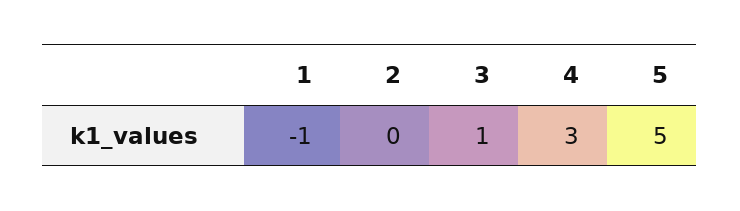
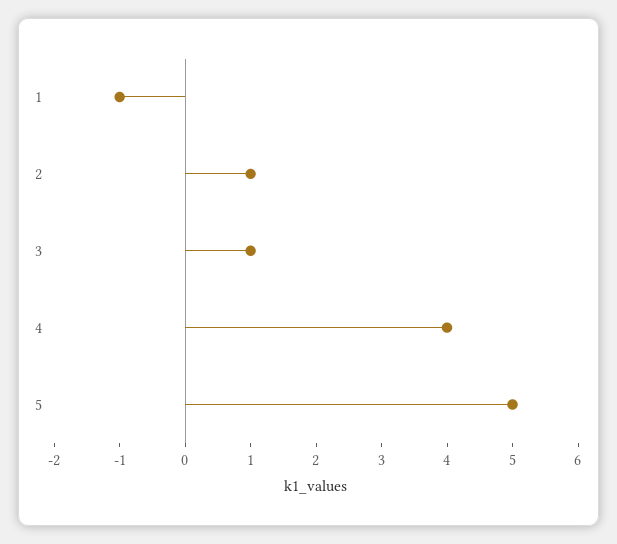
2: 0 -> 1
4: 3 -> 4

